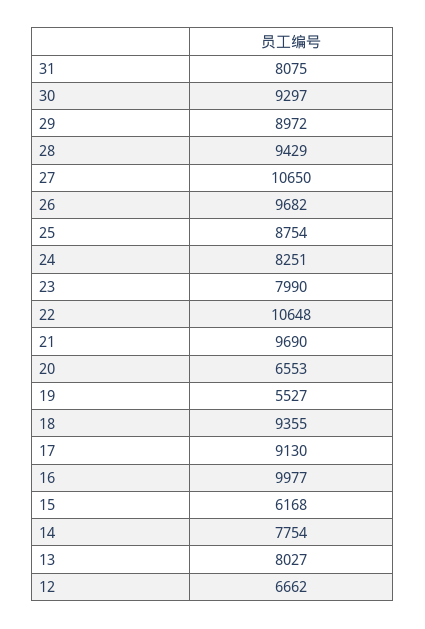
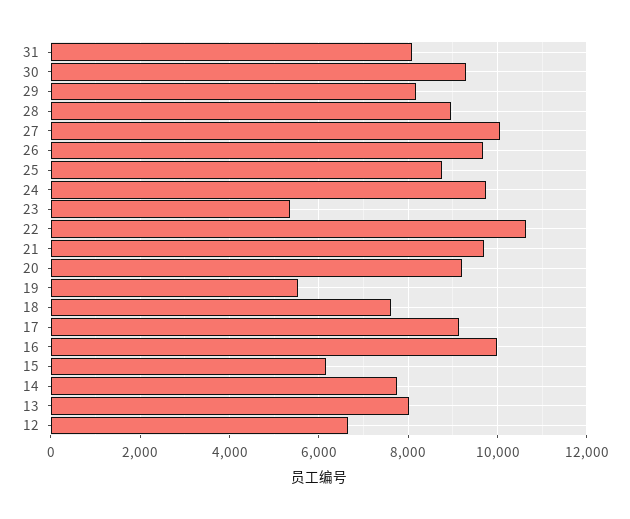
29: 8972 -> 8200
28: 9429 -> 9000
27: 10650 -> 10000
24: 8251 -> 9800
23: 7990 -> 5400
20: 6553 -> 9200
18: 9355 -> 7600

